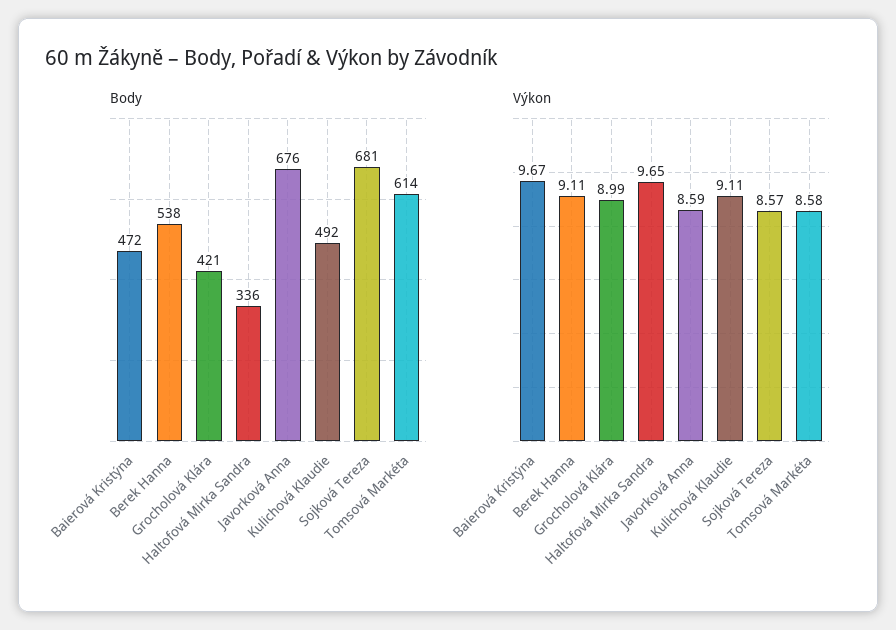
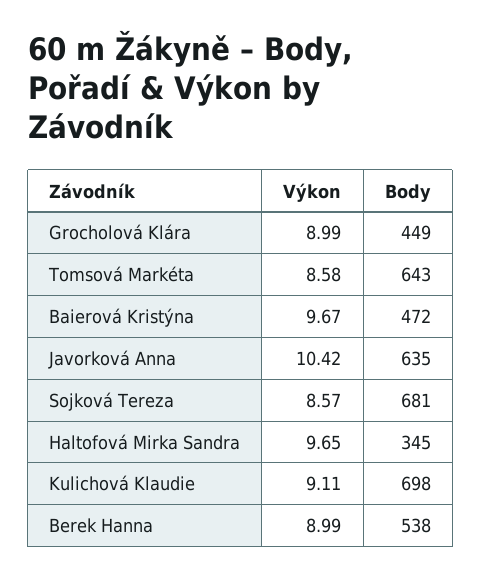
Body, Grocholová Klára: 421 -> 449
Body, Haltofová Mirka Sandra: 336 -> 345
Body, Javorková Anna: 676 -> 635
Body, Kulichová Klaudie: 492 -> 698
Body, Tomsová Markéta: 614 -> 643
Výkon, Berek Hanna: 9.11 -> 8.99
Výkon, Javorková Anna: 8.59 -> 10.42

